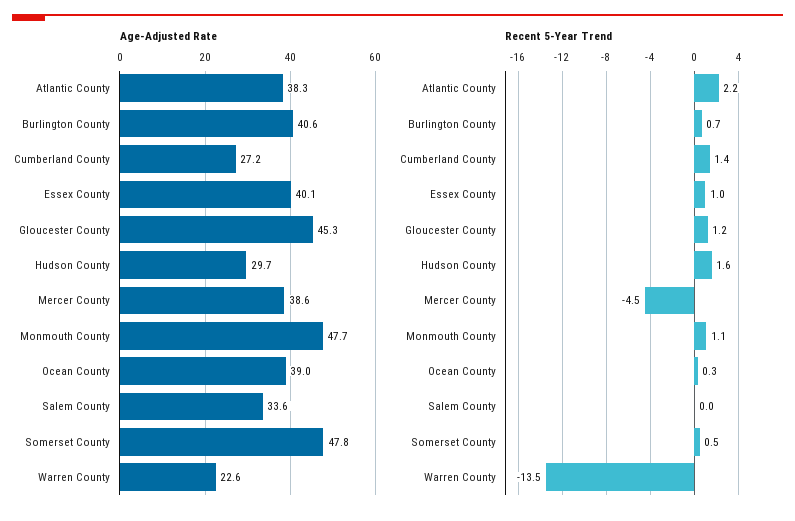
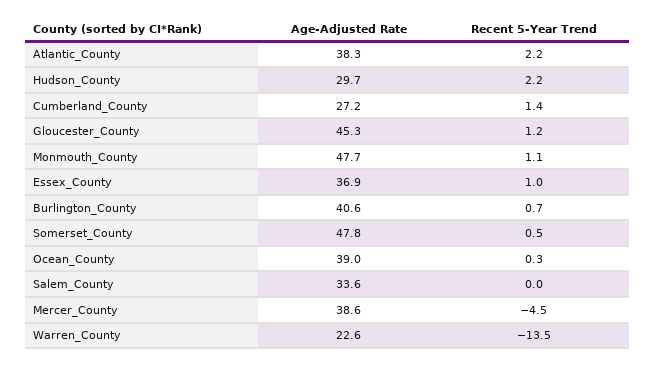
Age-Adjusted Rate, Essex County: 40.1 -> 36.9
Recent 5-Year Trend, Hudson County: 1.6 -> 2.2

